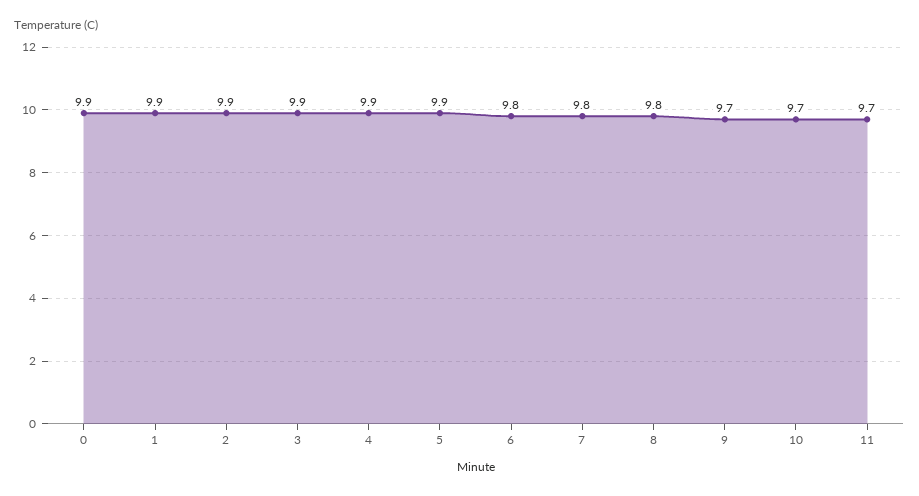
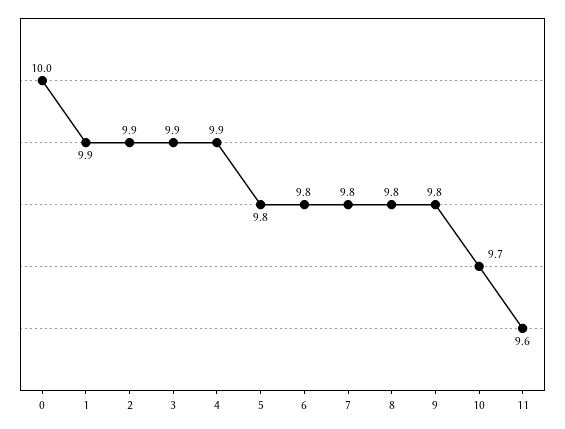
0: 9.9 -> 10
5: 9.9 -> 9.8
9: 9.7 -> 9.8
11: 9.7 -> 9.6

